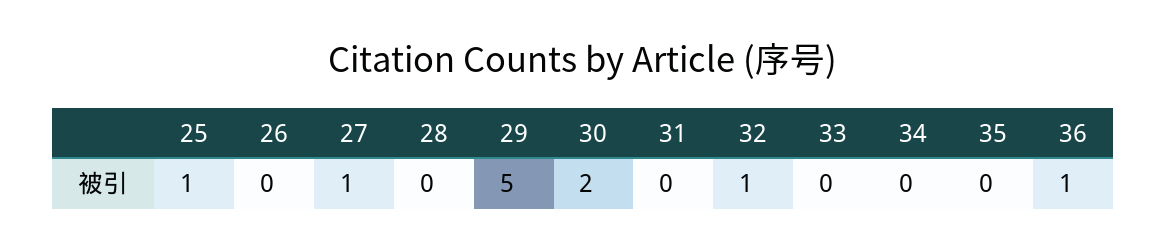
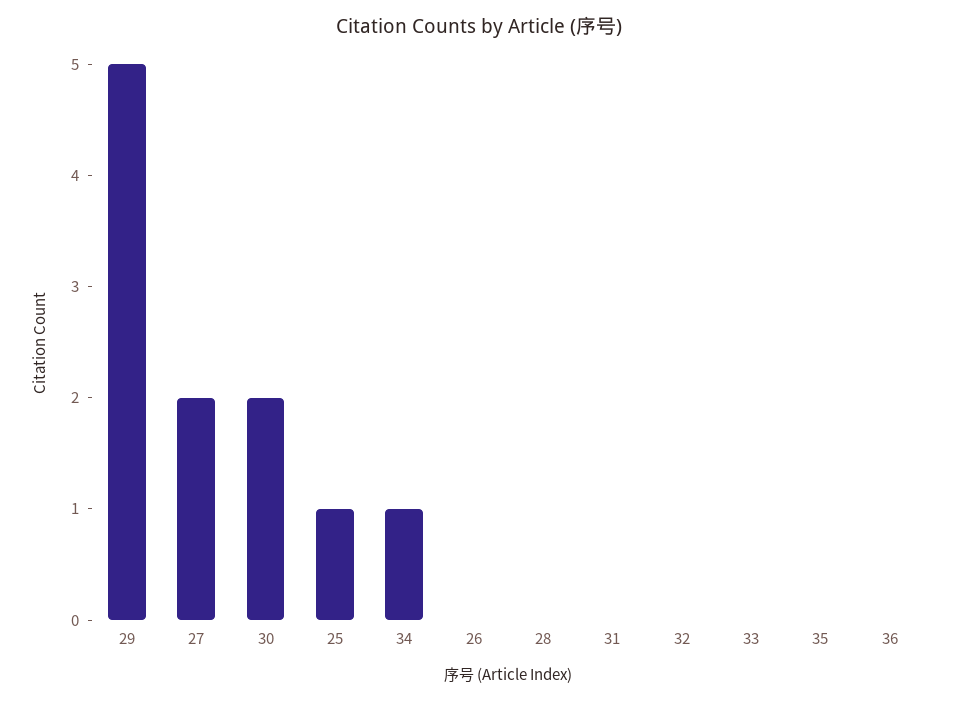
27: 1 -> 2
32: 1 -> 0
34: 0 -> 1
36: 1 -> 0

